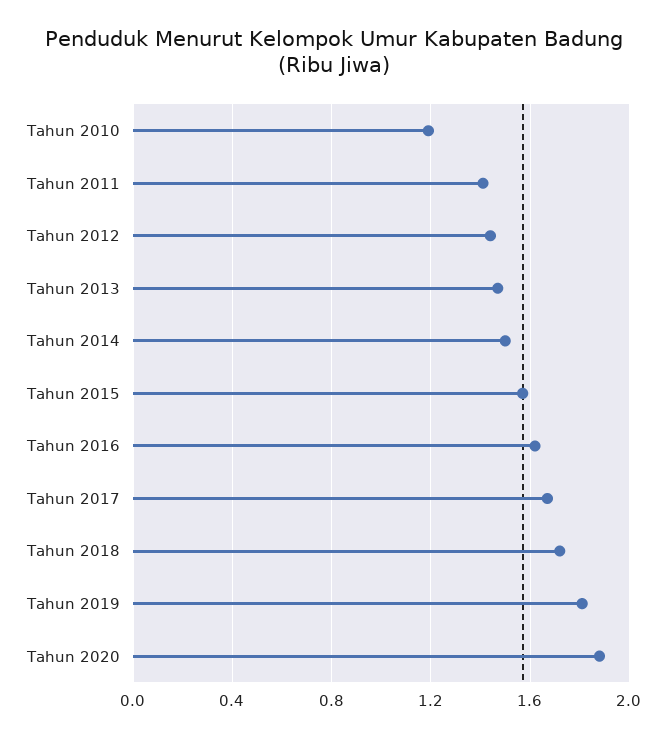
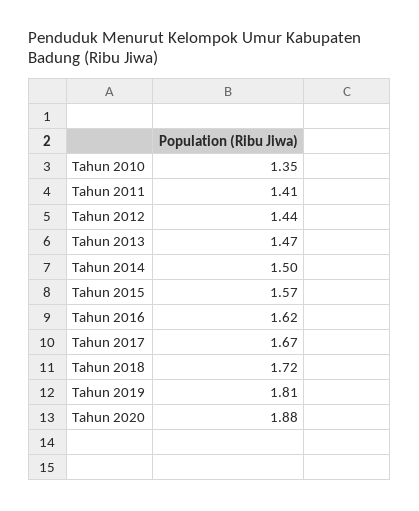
Tahun 2010: 1.2 -> 1.35

